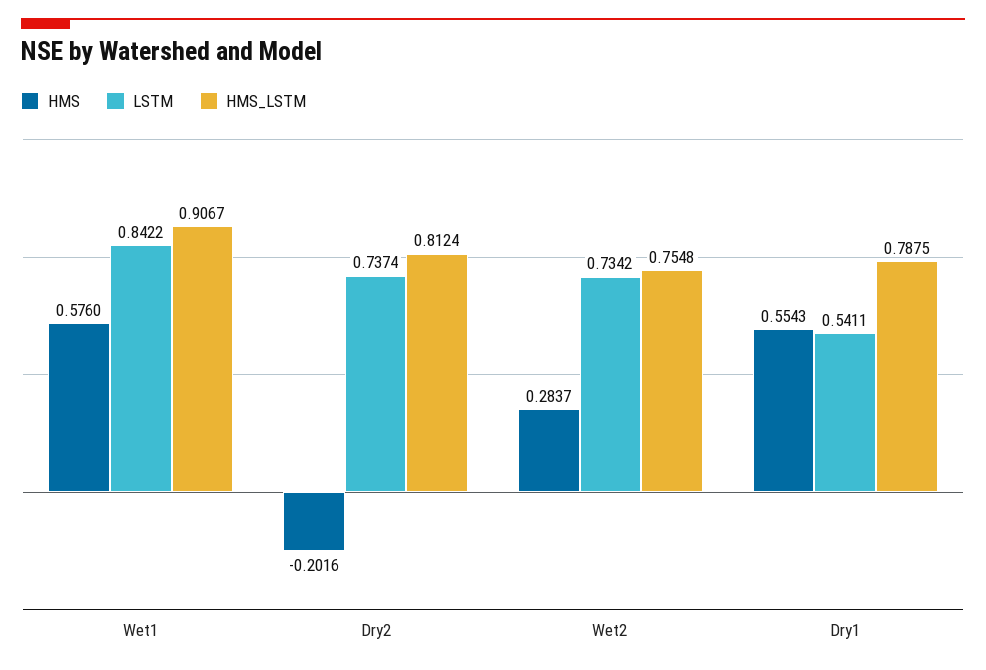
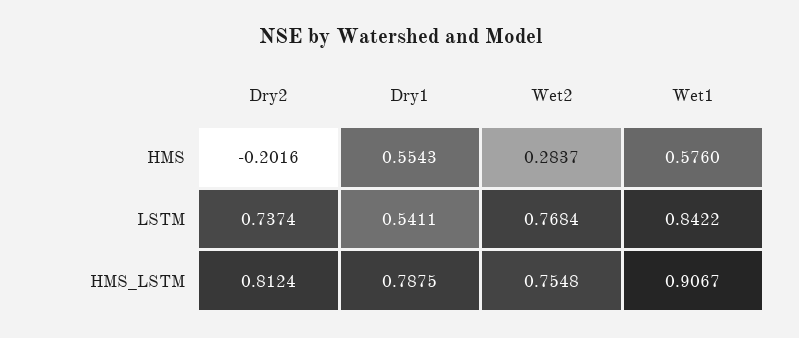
LSTM, Wet2: 0.7342 -> 0.7684

